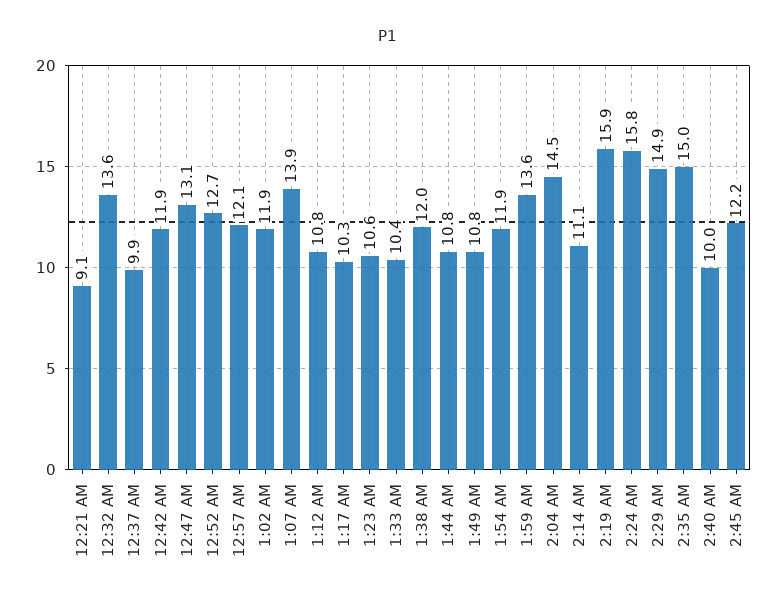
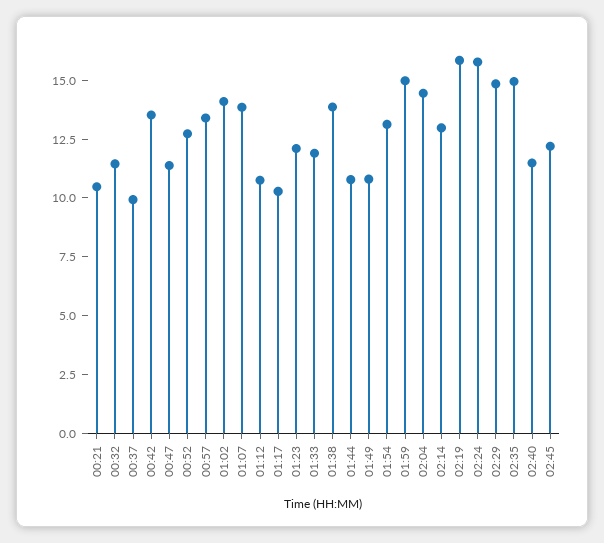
12:21 AM: 9.1 -> 10.5
12:32 AM: 13.6 -> 11.5
12:42 AM: 11.9 -> 13.5
12:47 AM: 13.1 -> 11.5
12:57 AM: 12.1 -> 13.5
1:02 AM: 11.9 -> 14
1:23 AM: 10.6 -> 12
1:33 AM: 10.4 -> 12
1:38 AM: 12 -> 14
1:54 AM: 11.9 -> 13
1:59 AM: 13.6 -> 15
2:14 AM: 11.1 -> 13
2:40 AM: 10 -> 11.5

